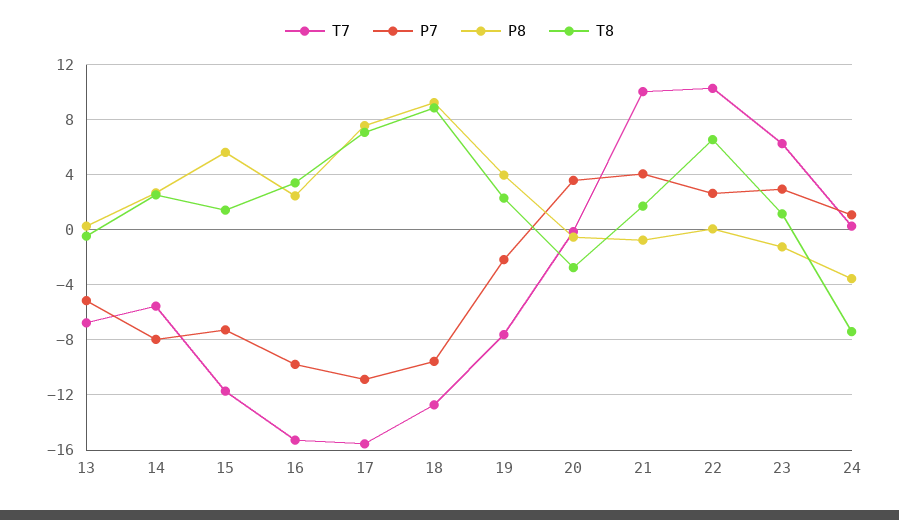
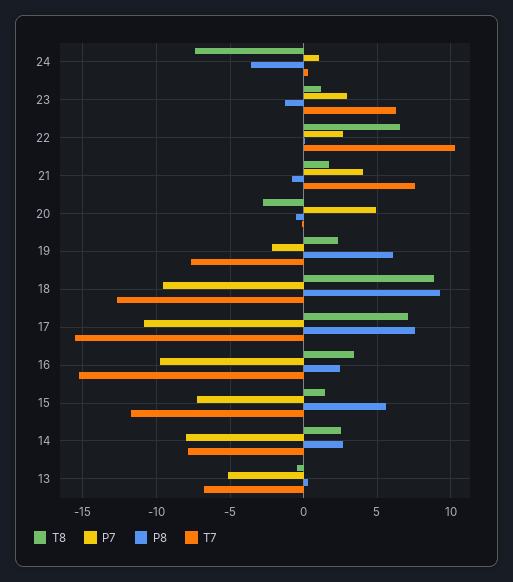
T7, 14: -5.5 -> -8
P8, 19: 4 -> 6
P7, 20: 3.5 -> 5
T7, 21: 10 -> 7.5

